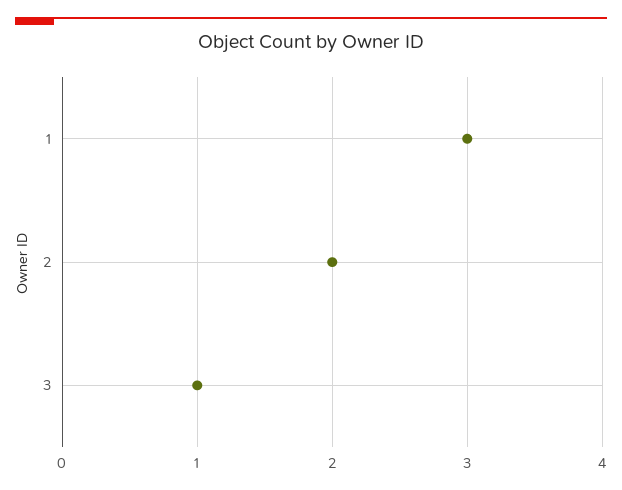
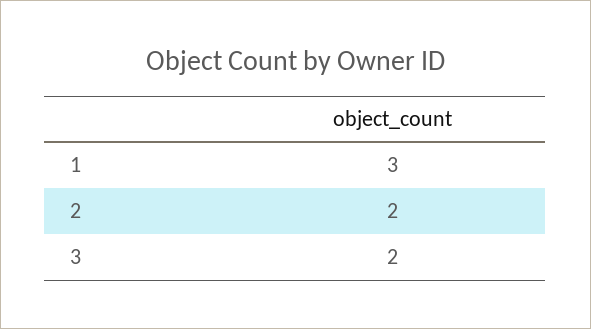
3: 1 -> 2

